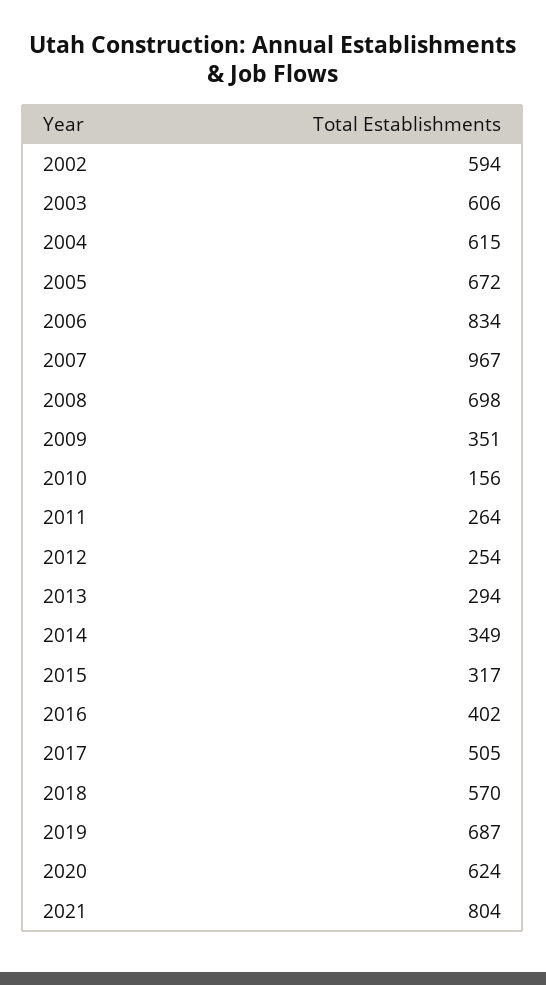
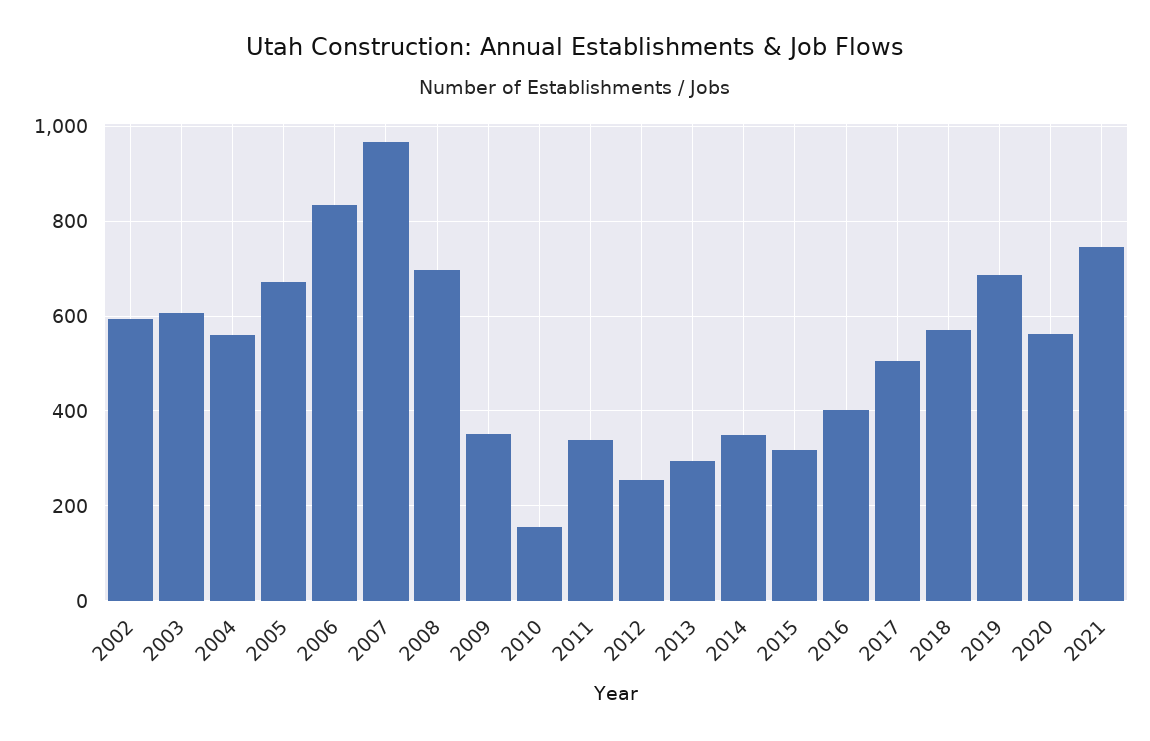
2004: 615 -> 560
2011: 264 -> 340
2020: 624 -> 560
2021: 804 -> 740

